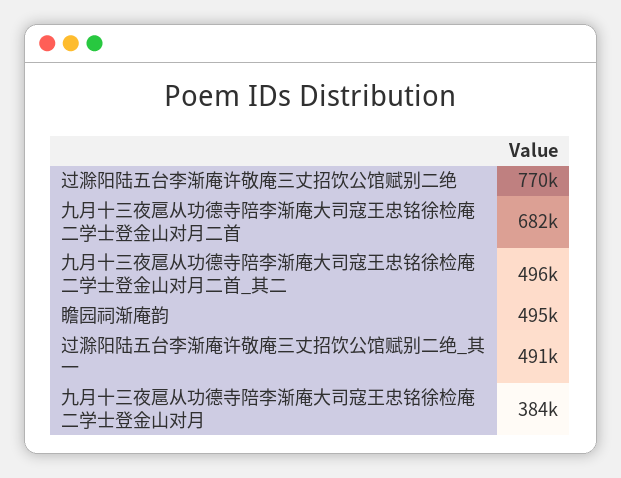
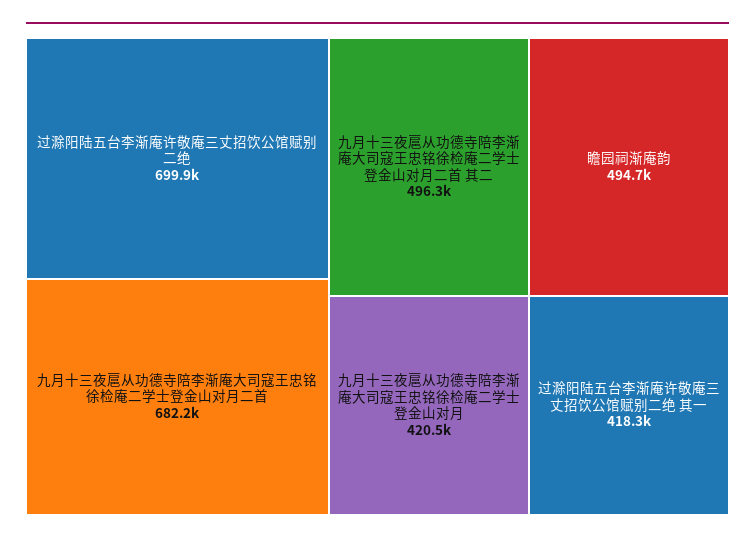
过滁阳陆五台李渐庵许敬庵三丈招饮公馆赋别二绝: 770000 -> 699900
过滁阳陆五台李渐庵许敬庵三丈招饮公馆赋别二绝_其一: 491000 -> 418300
九月十三夜扈从功德寺陪李渐庵大司寇王忠铭徐检庵二学士登金山对月: 384000 -> 420500

